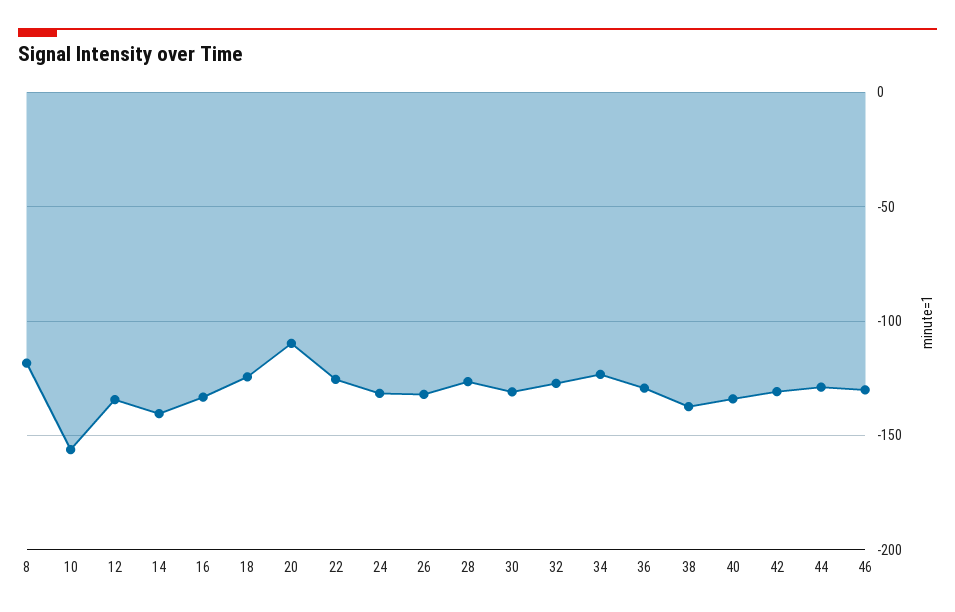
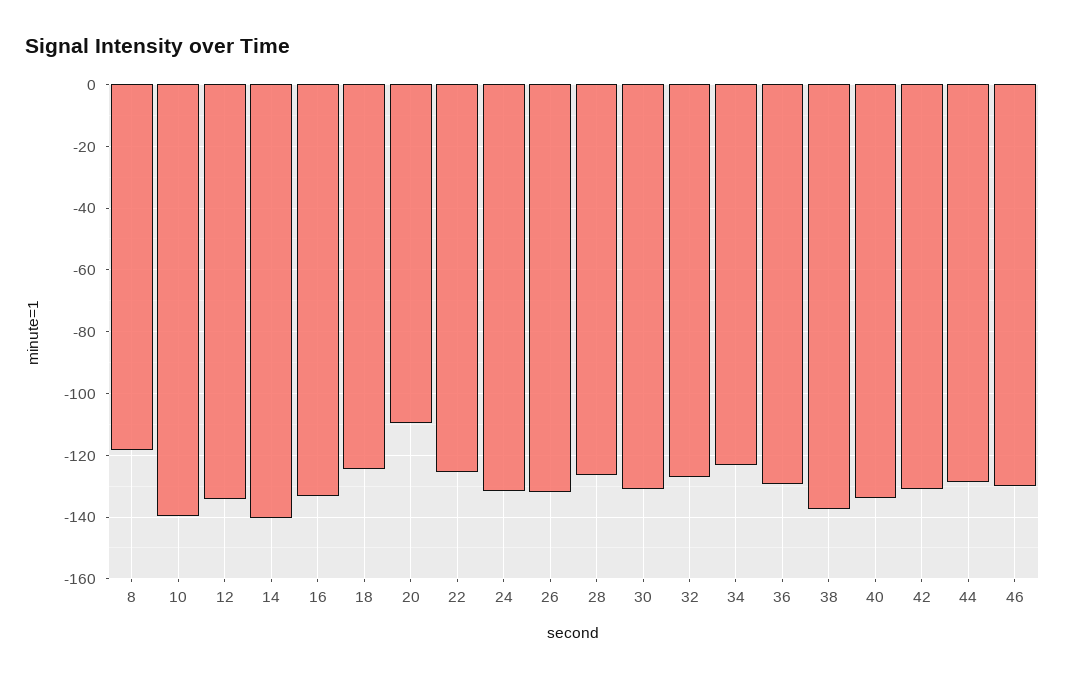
10: -155 -> -140

